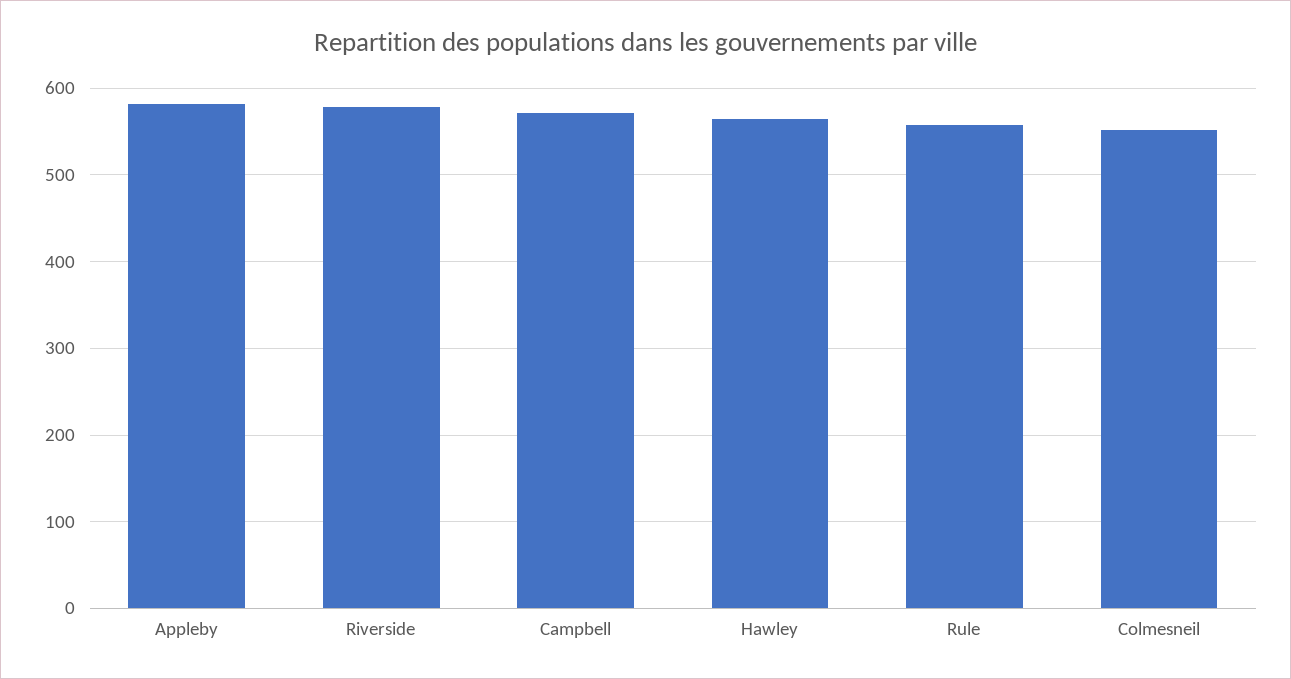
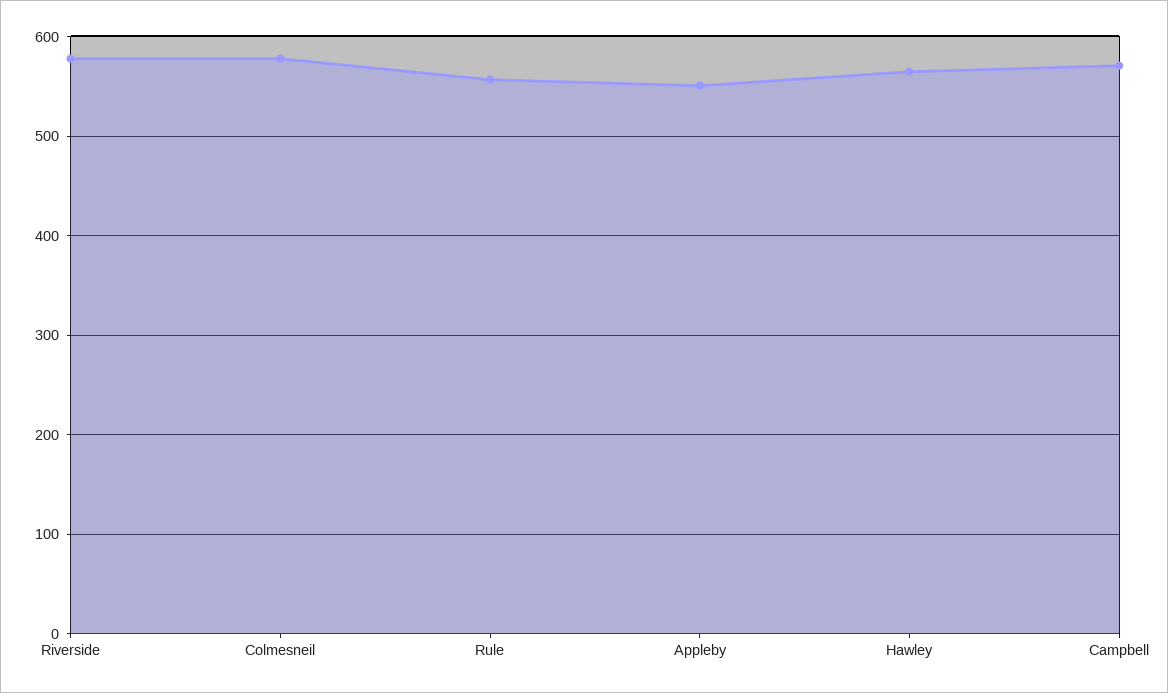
Appleby: 580 -> 550
Colmesneil: 550 -> 580

